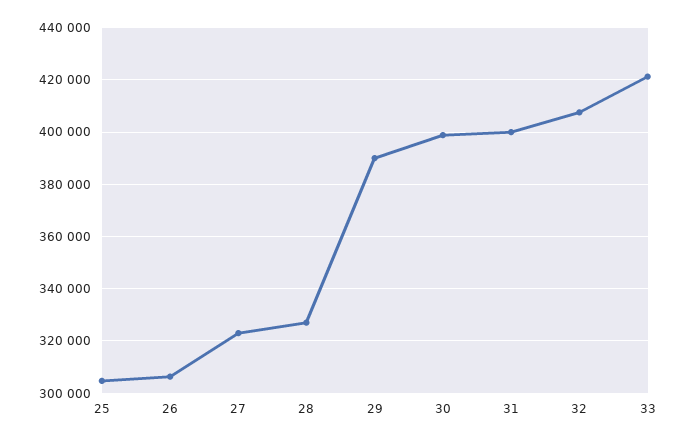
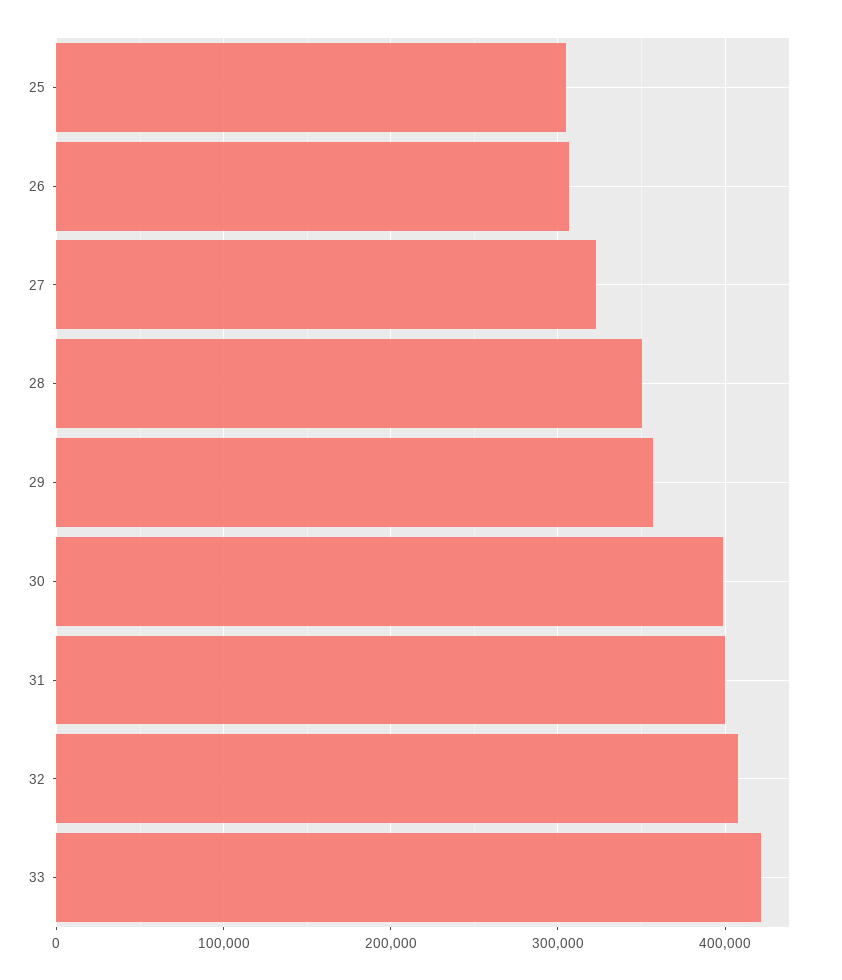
28: 327500 -> 350000
29: 390000 -> 360000

